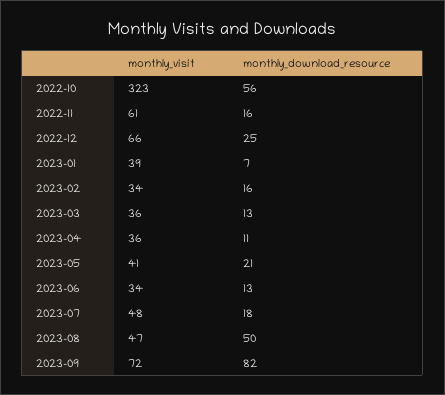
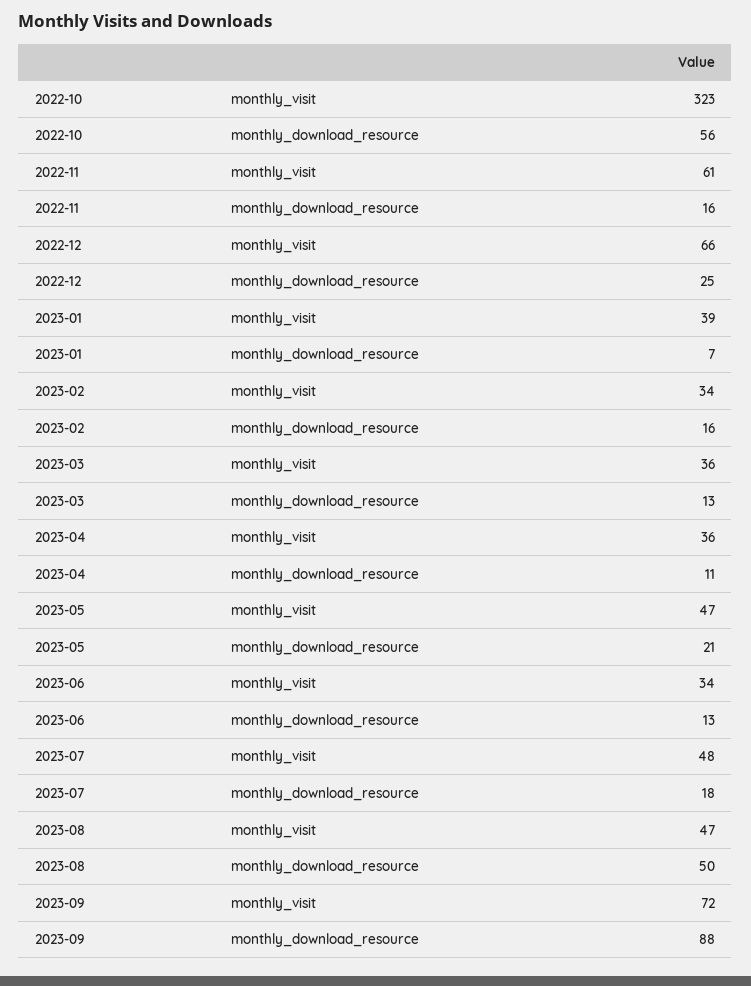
monthly_visit, 2023-05: 41 -> 47
monthly_download_resource, 2023-09: 82 -> 88

